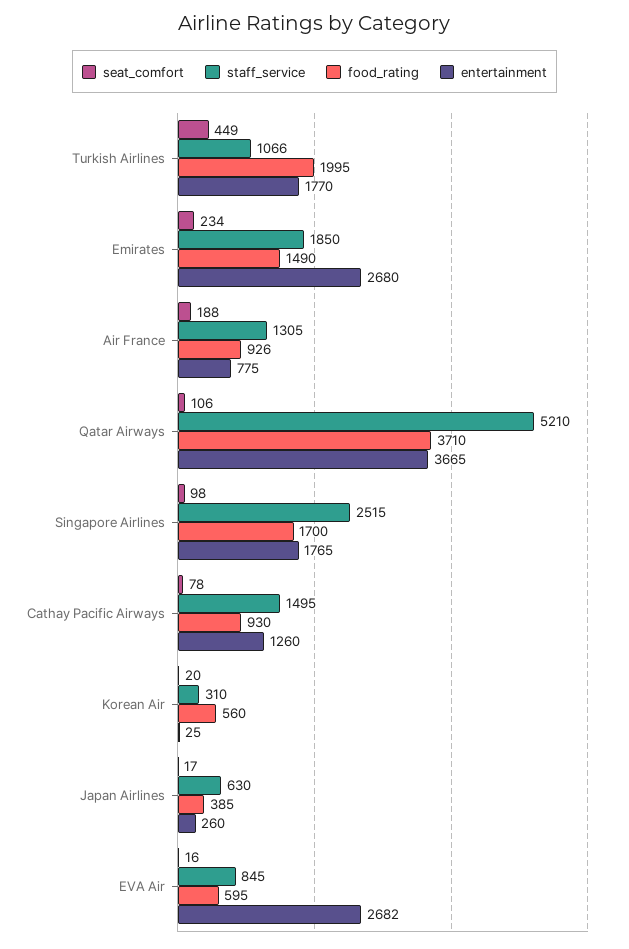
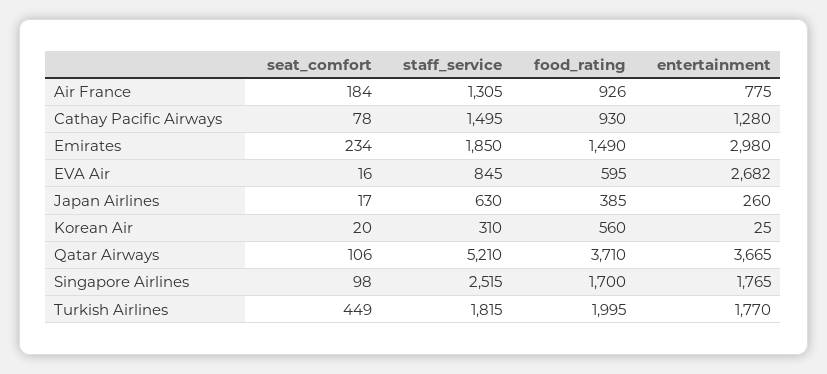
staff_service, Turkish Airlines: 1066 -> 1815
entertainment, Emirates: 2680 -> 2980
seat_comfort, Air France: 188 -> 184
entertainment, Cathay Pacific Airways: 1260 -> 1280

